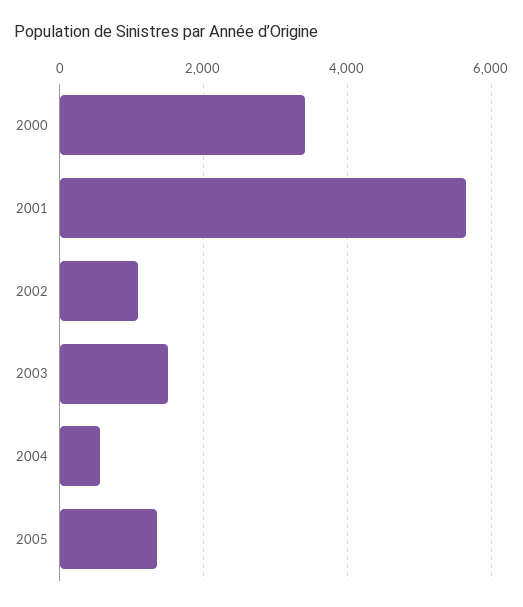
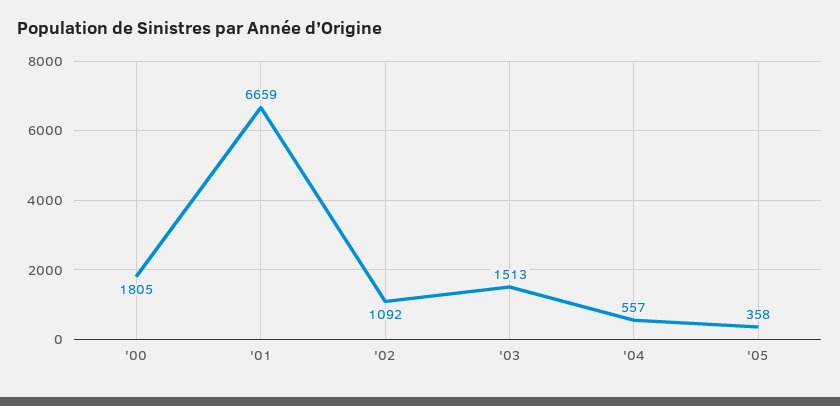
2000: 3400 -> 1805
2001: 5600 -> 6659
2005: 1400 -> 358

